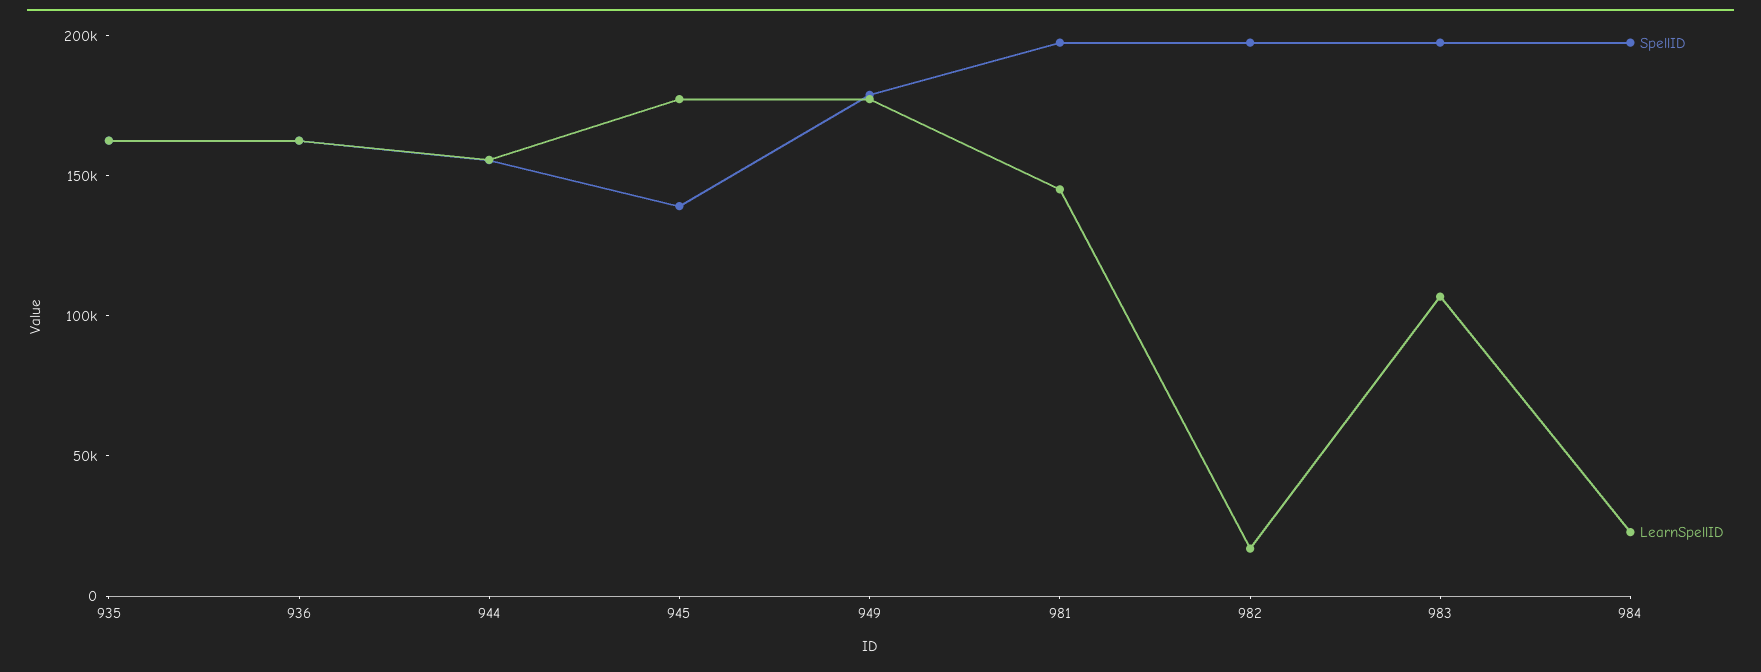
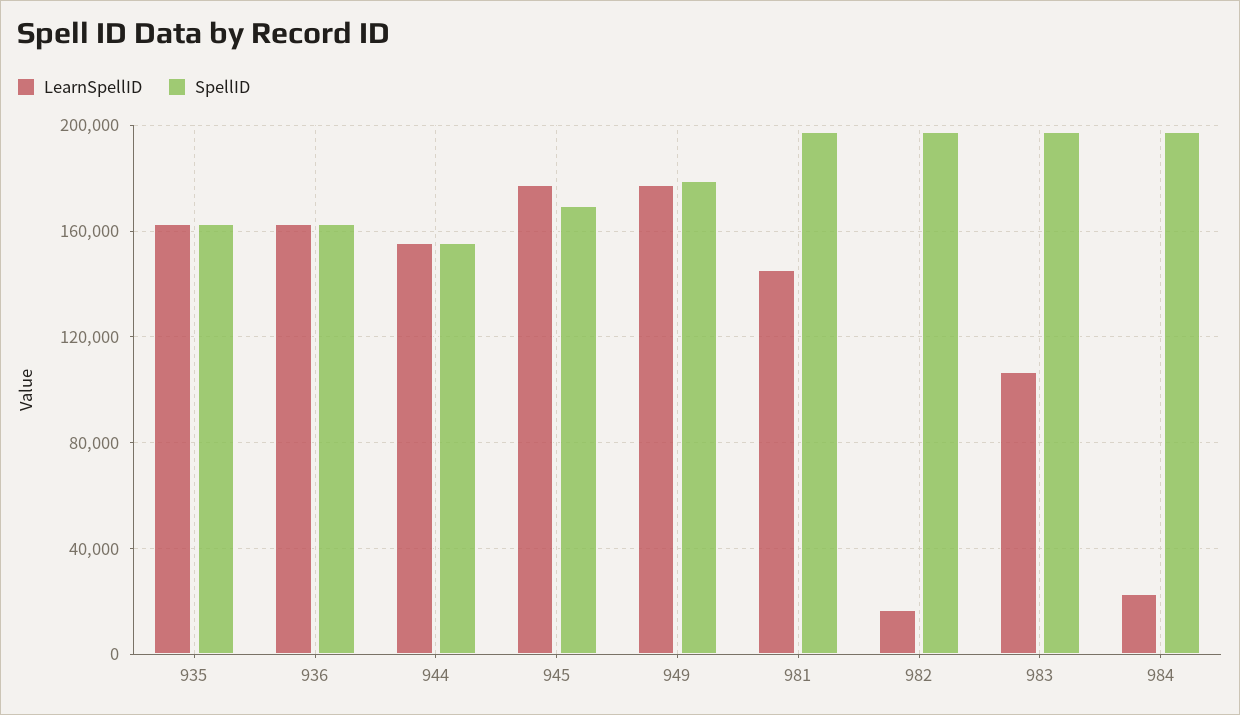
SpellID, 945: 140000 -> 170000

